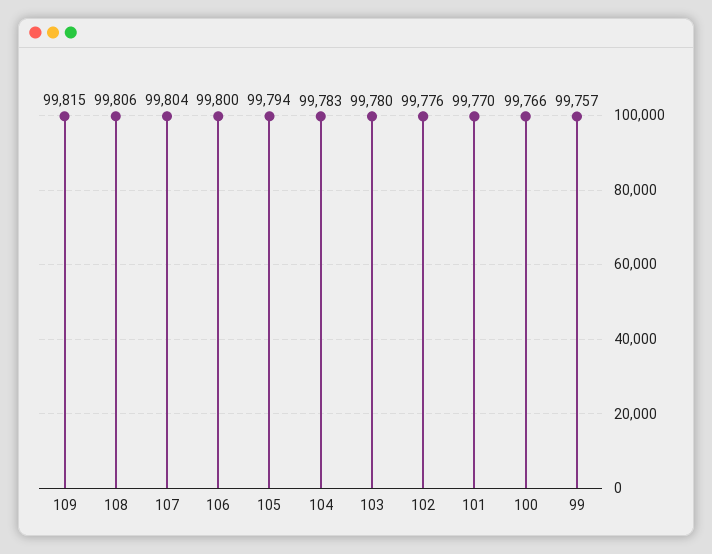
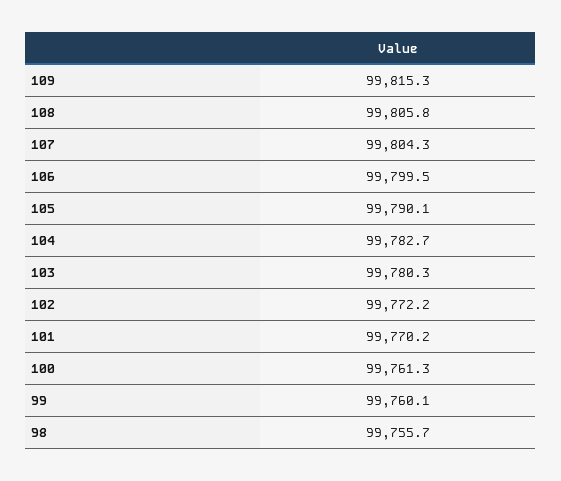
105: 99794 -> 99790.1
102: 99776 -> 99772.2
100: 99766 -> 99761.3
99: 99757 -> 99760.1
98: none -> 99755.7

